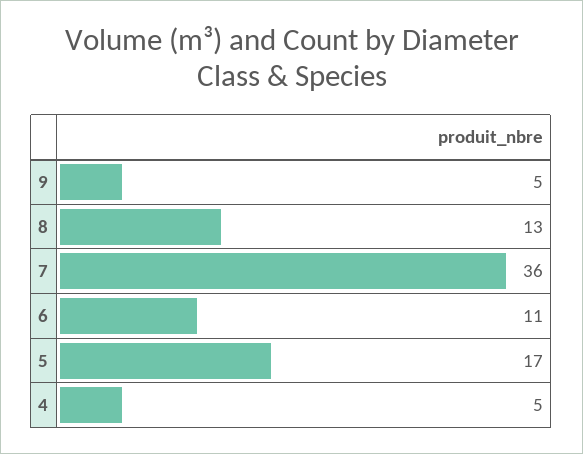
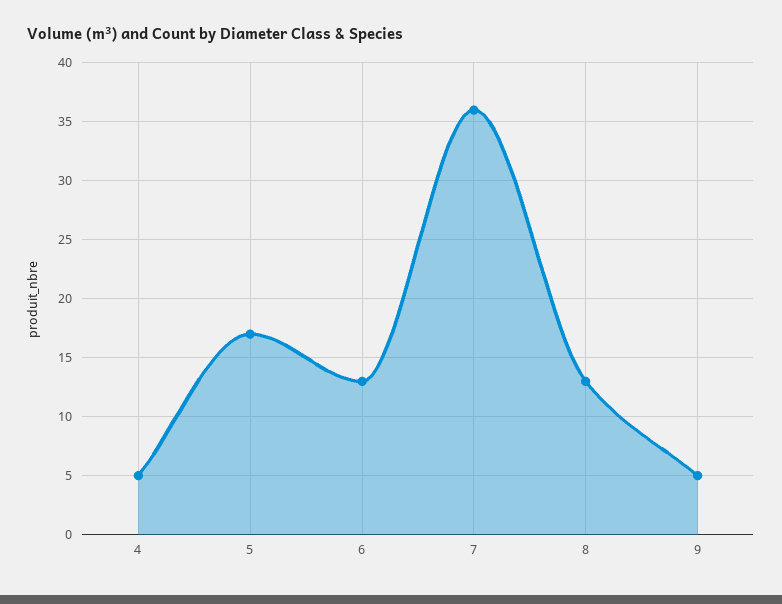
6: 11 -> 13

